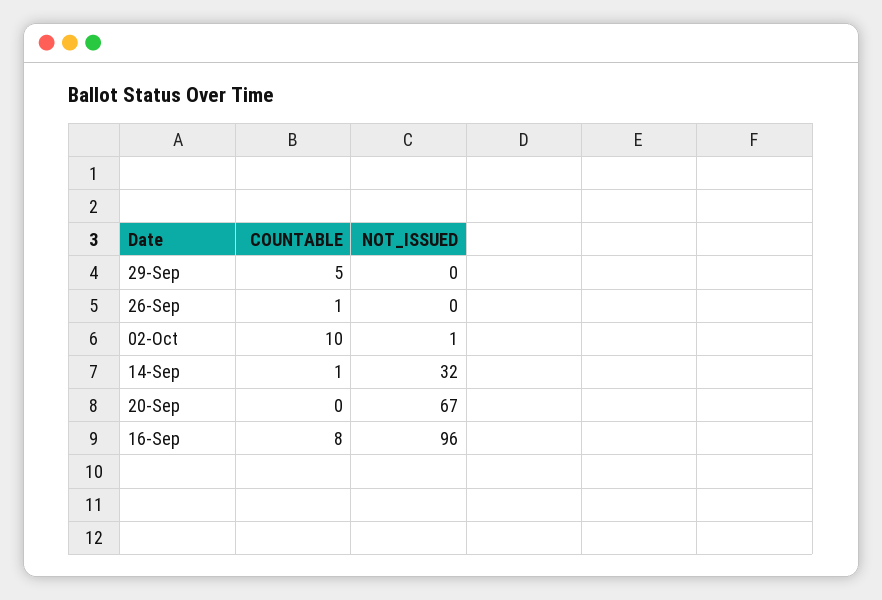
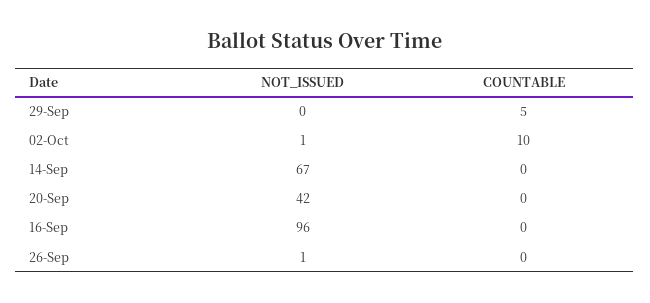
COUNTABLE, 26-Sep: 1 -> 0
NOT_ISSUED, 26-Sep: 0 -> 1
COUNTABLE, 14-Sep: 1 -> 0
NOT_ISSUED, 14-Sep: 32 -> 67
NOT_ISSUED, 20-Sep: 67 -> 42
COUNTABLE, 16-Sep: 8 -> 0

